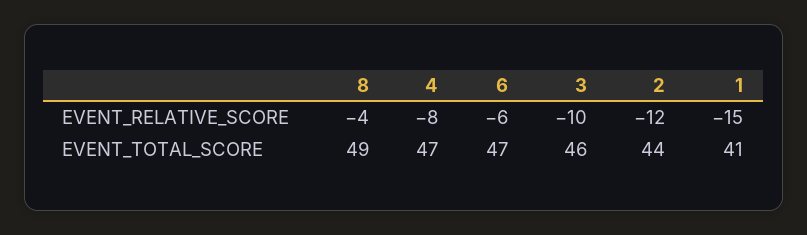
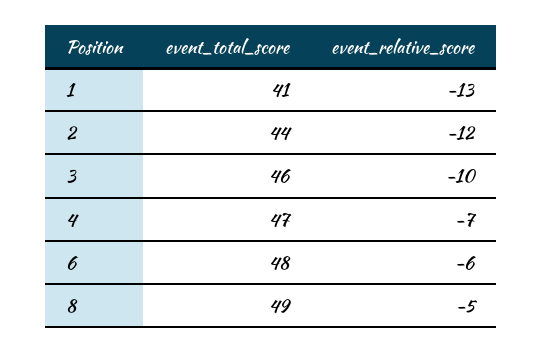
8, EVENT_RELATIVE_SCORE: -4 -> -5
4, EVENT_RELATIVE_SCORE: -8 -> -7
1, EVENT_RELATIVE_SCORE: -15 -> -13
6, EVENT_TOTAL_SCORE: 47 -> 48

